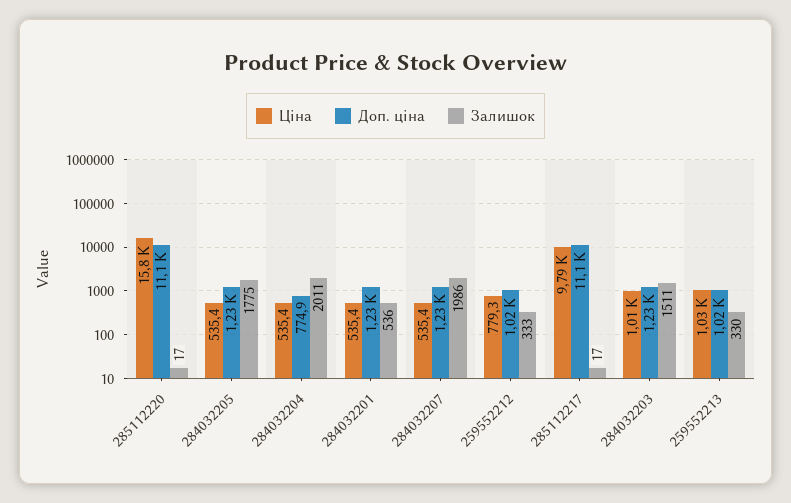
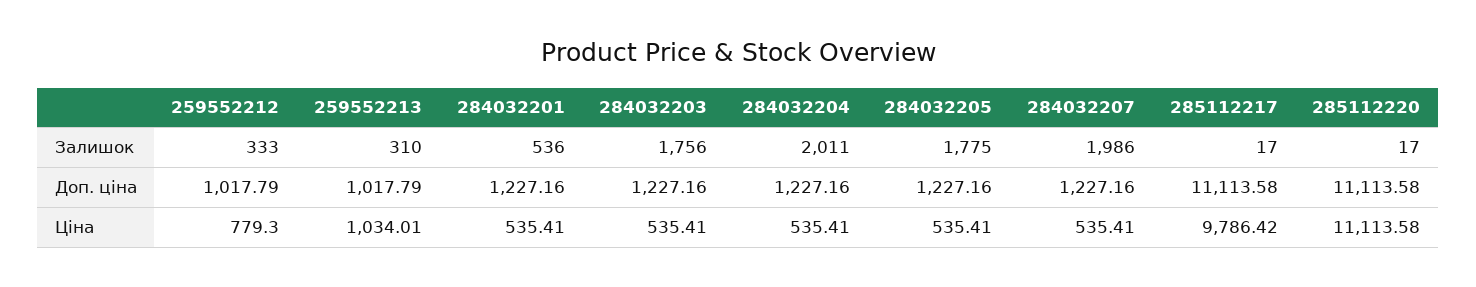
Ціна, 285112220: 15800 -> 11113.58
Доп. ціна, 284032204: 774.9 -> 1227.16
Ціна, 284032203: 1010 -> 535.41
Залишок, 284032203: 1511 -> 1756
Залишок, 259552213: 330 -> 310

